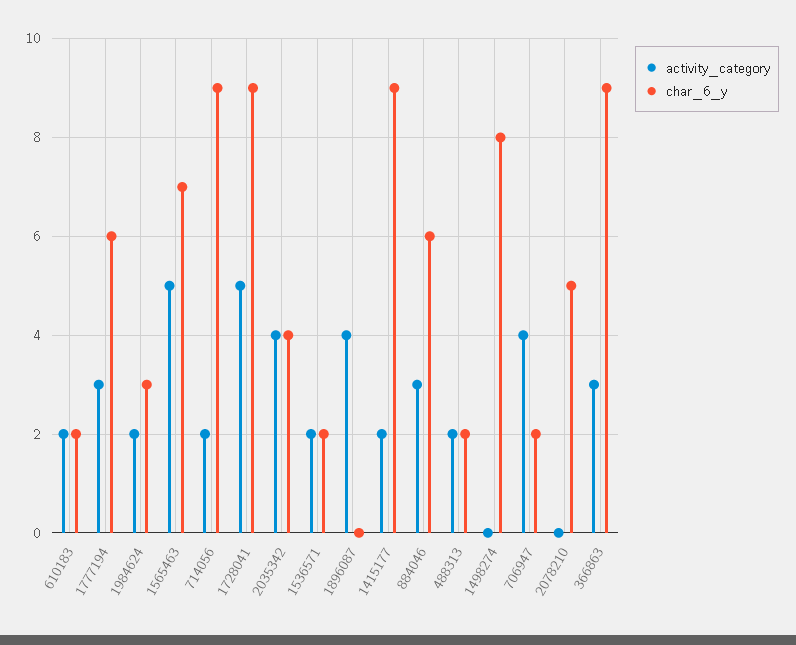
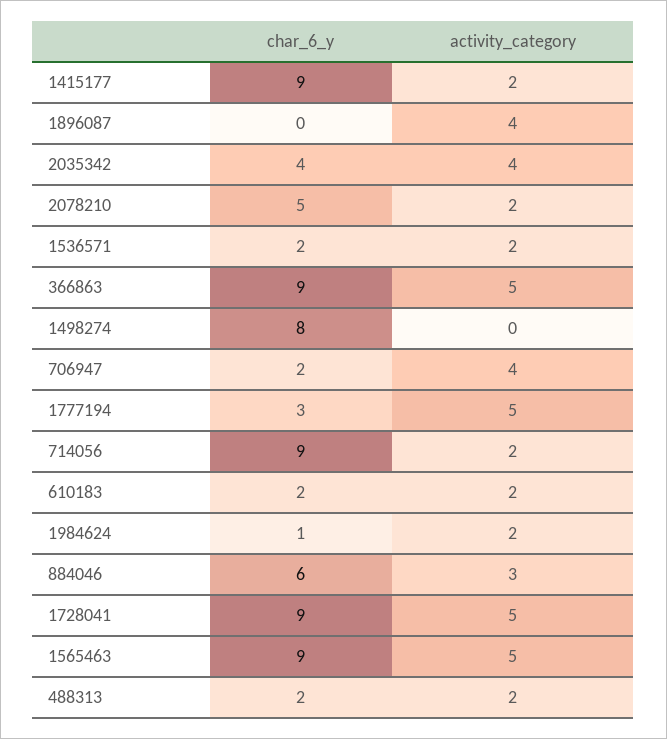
activity_category, 1777194: 3 -> 5
char_6_y, 1777194: 6 -> 3
char_6_y, 1984624: 3 -> 1
char_6_y, 1565463: 7 -> 9
activity_category, 2078210: 0 -> 2
activity_category, 366863: 3 -> 5

